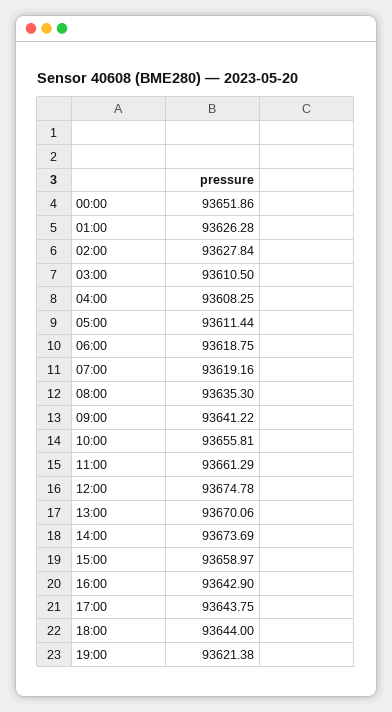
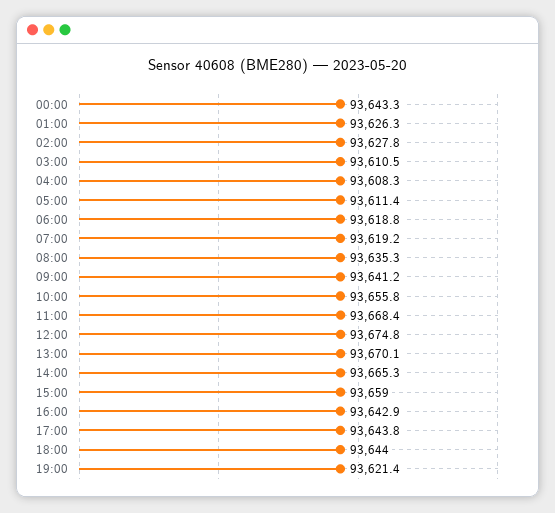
00:00: 93651.86 -> 93643.3
11:00: 93661.29 -> 93668.4
14:00: 93673.69 -> 93665.3

